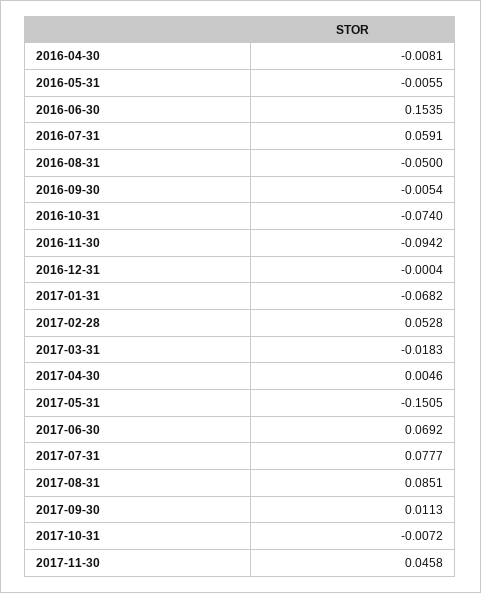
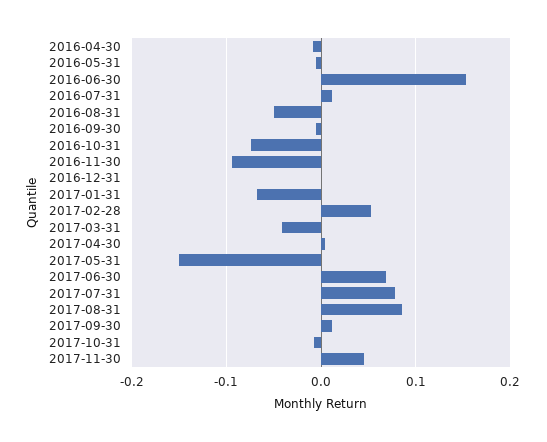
2016-07-31: 0.0591 -> 0.01
2017-03-31: -0.0183 -> -0.04

